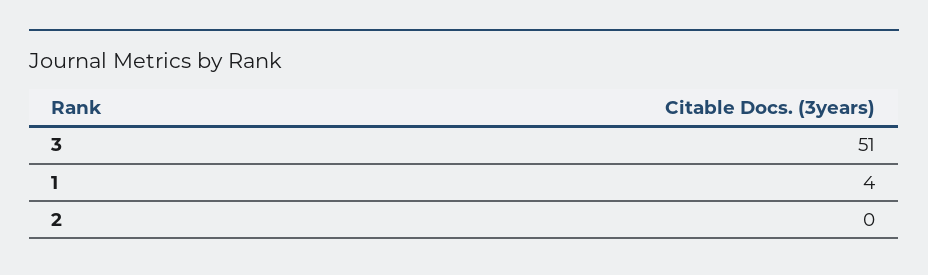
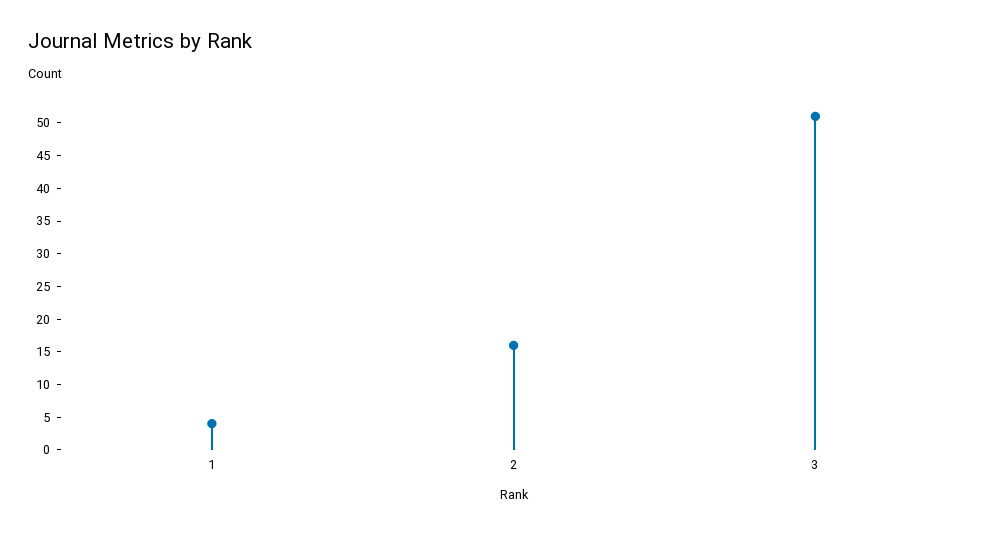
2: 0 -> 15

